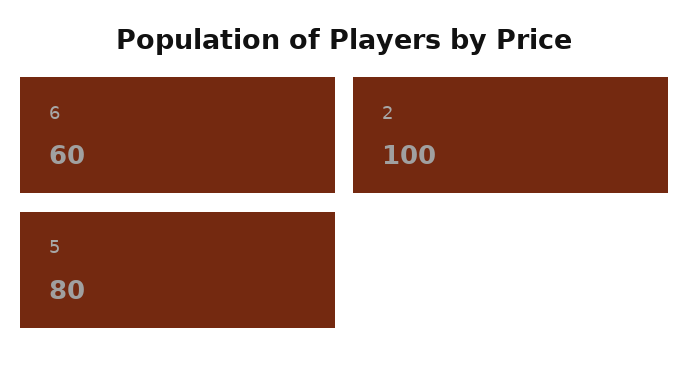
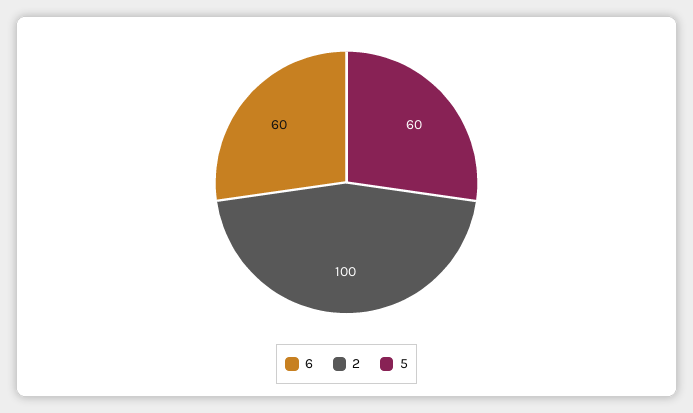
5: 80 -> 60

